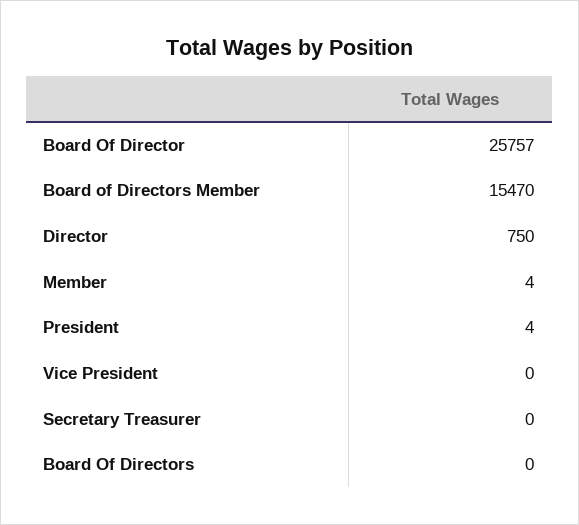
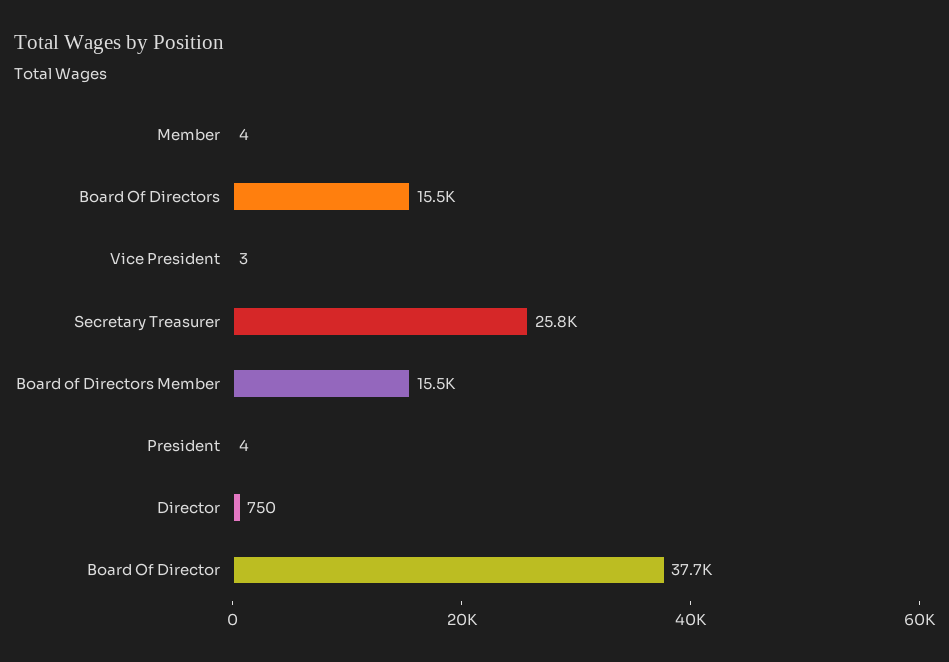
Board Of Director: 25757 -> 37700
Vice President: 0 -> 3
Secretary Treasurer: 0 -> 25800
Board Of Directors: 0 -> 15500

